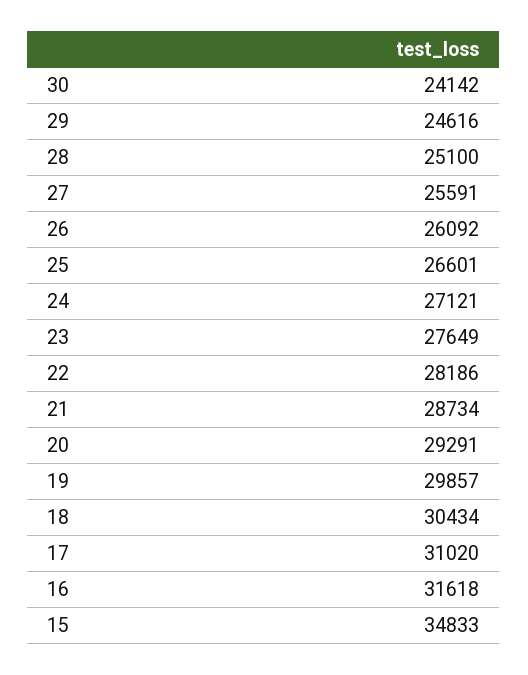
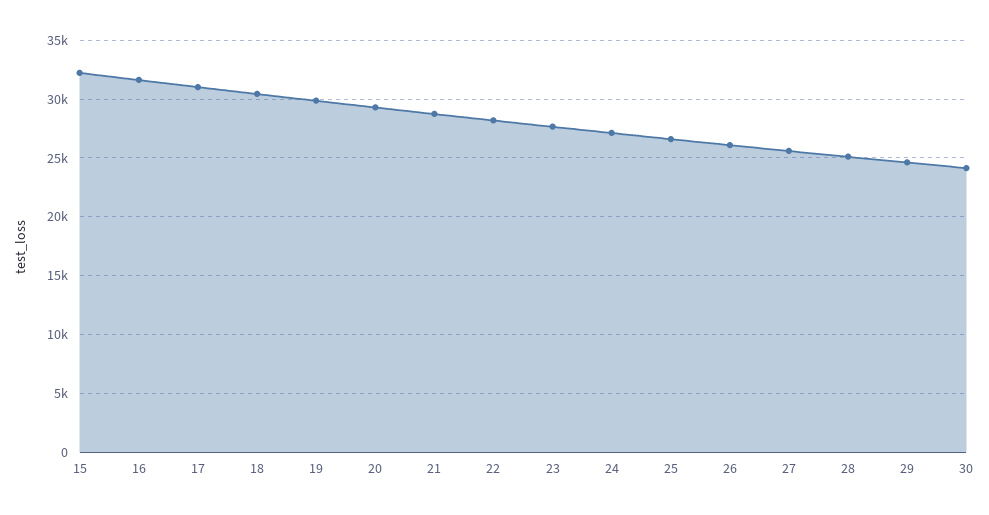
15: 34833 -> 32000

